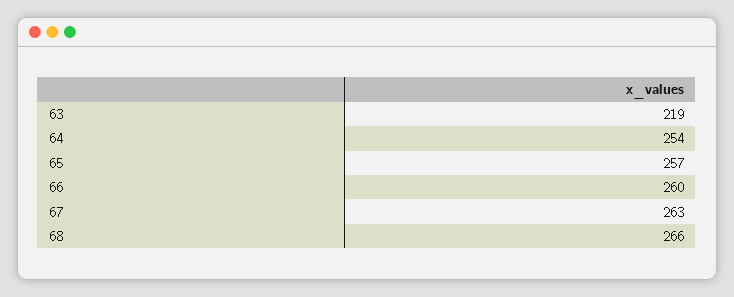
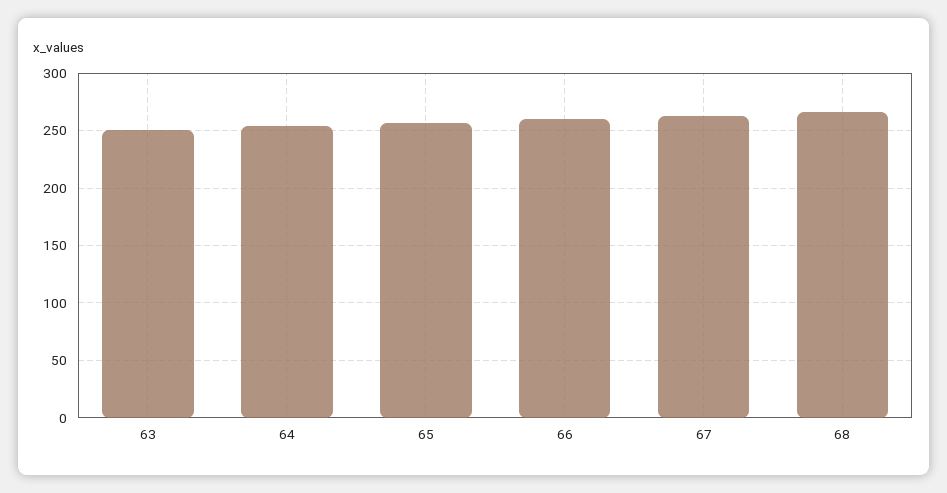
63: 219 -> 250

